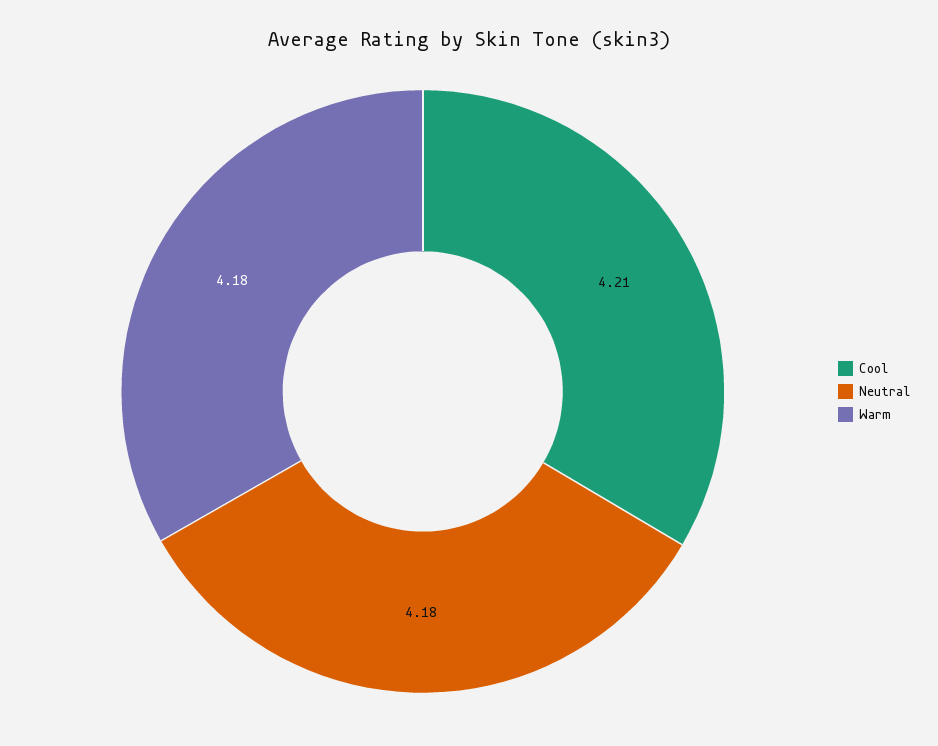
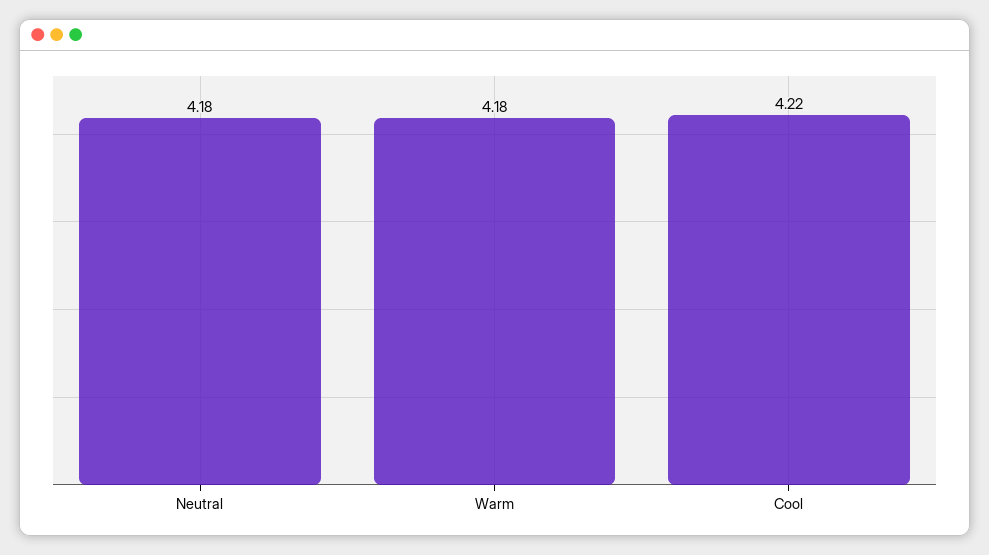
Cool: 4.21 -> 4.22

